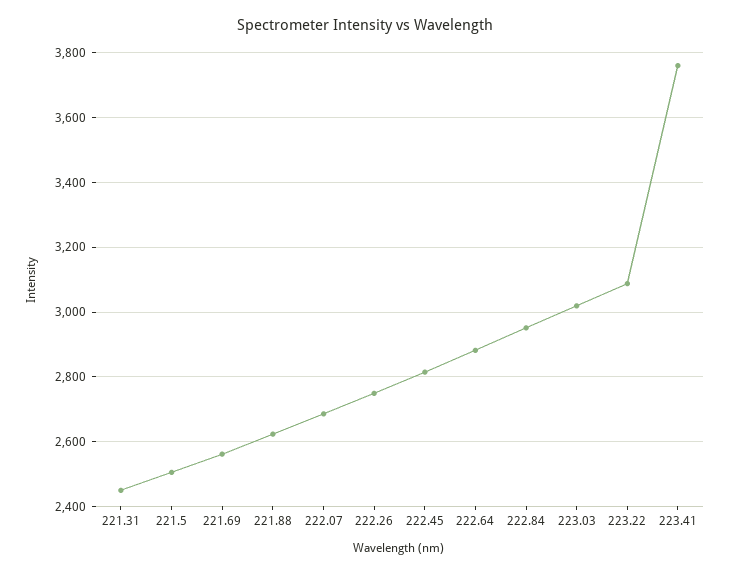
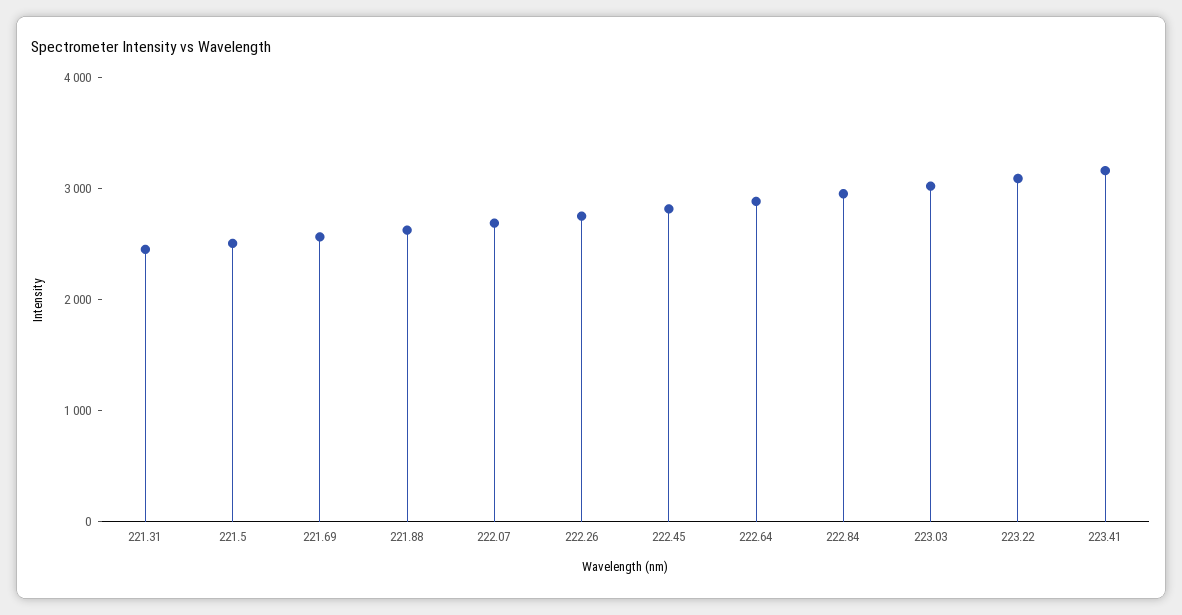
223.41: 3760 -> 3200

